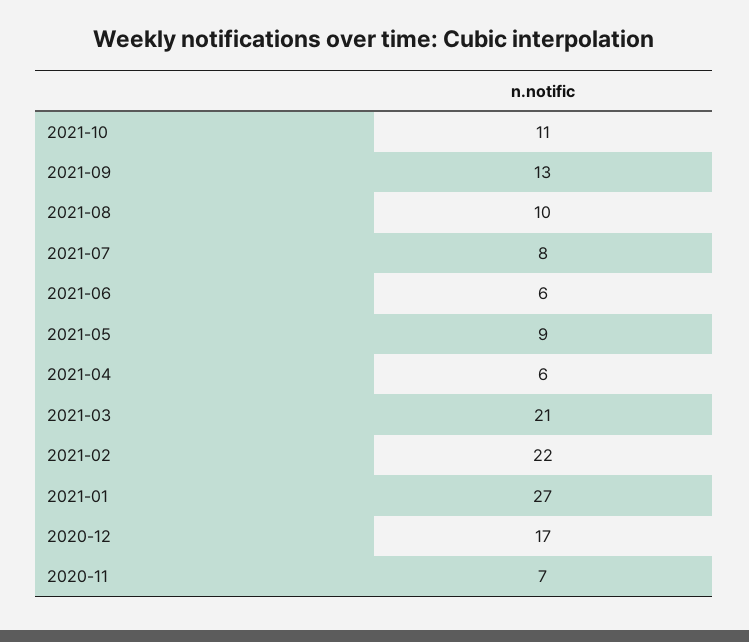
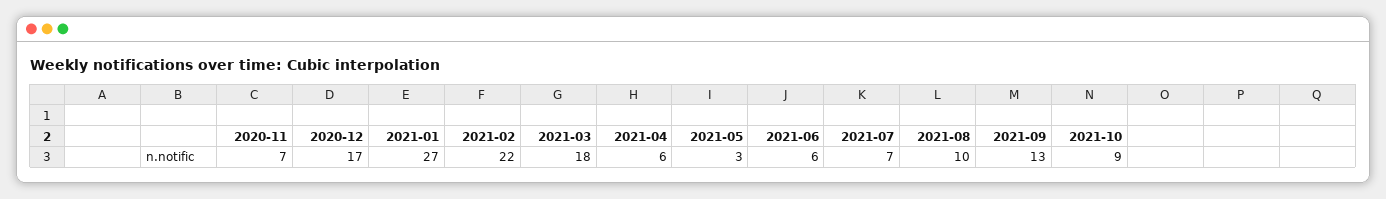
2021-10: 11 -> 9
2021-07: 8 -> 7
2021-05: 9 -> 3
2021-03: 21 -> 18

